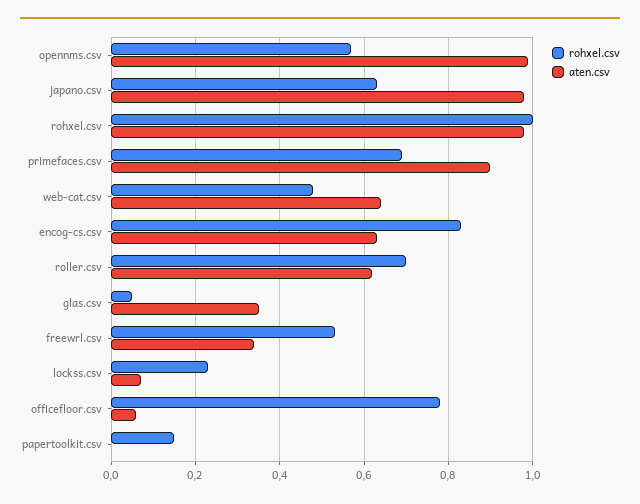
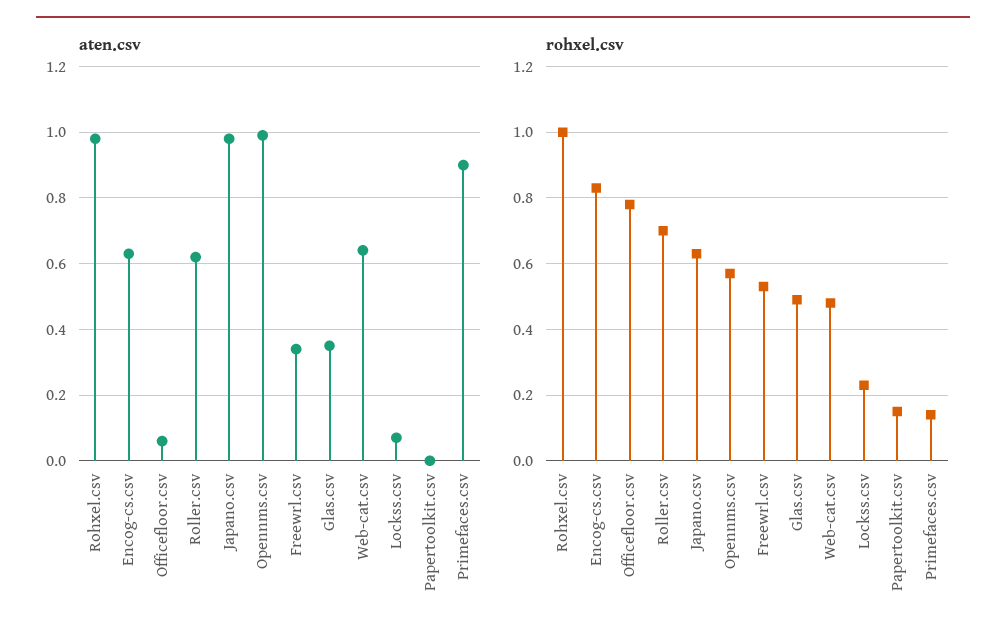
rohxel.csv, primefaces.csv: 0.7 -> 0.15
rohxel.csv, glas.csv: 0.05 -> 0.5

